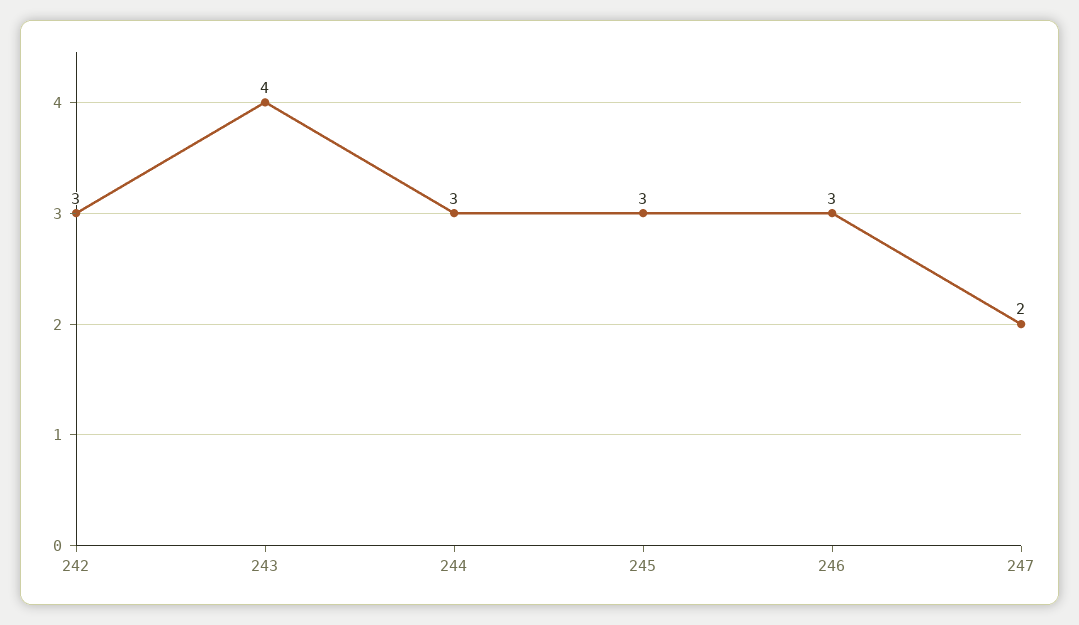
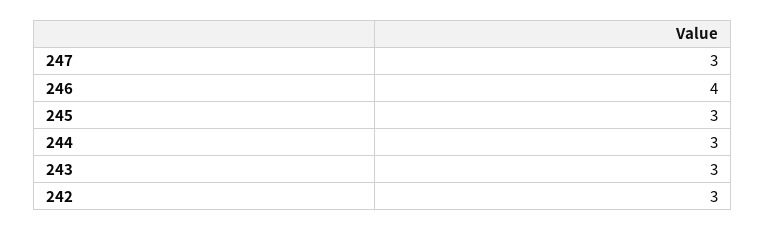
243: 4 -> 3
246: 3 -> 4
247: 2 -> 3

